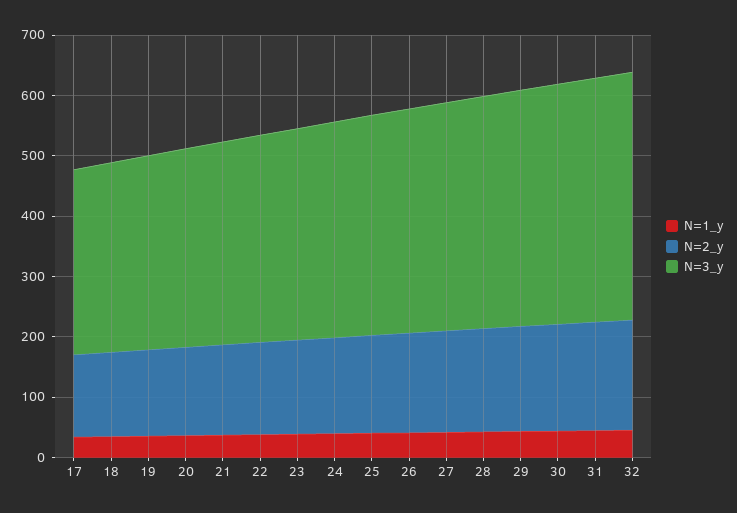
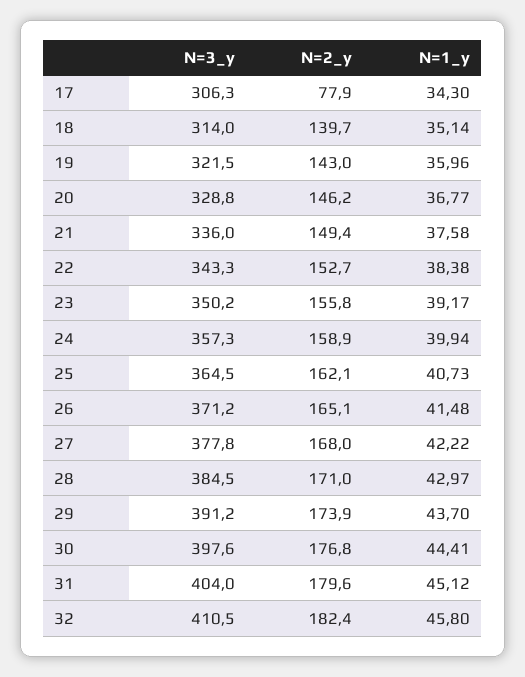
N=2_y, 17: 140 -> 77.9

